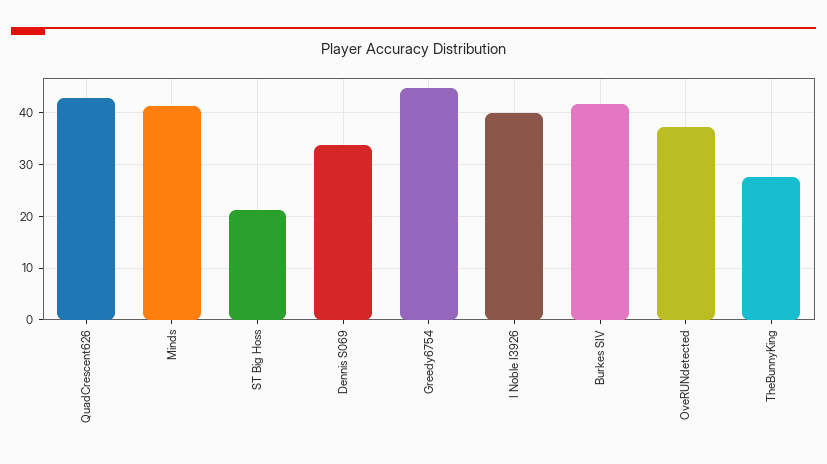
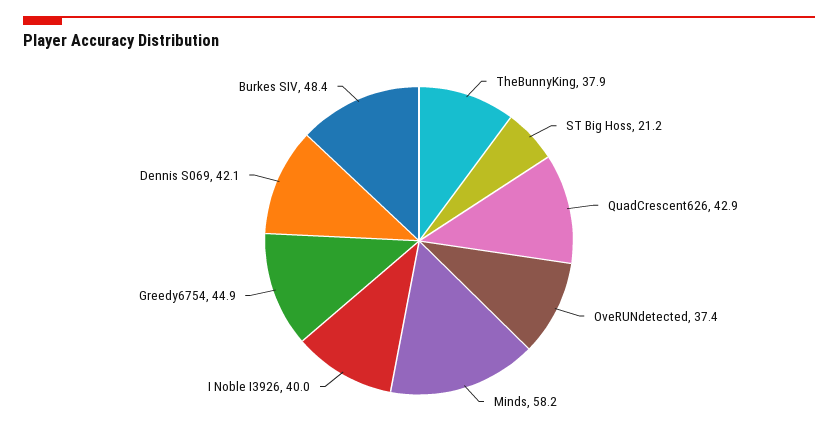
Minds: 42 -> 58.2
Dennis S069: 34 -> 42.1
Burkes SIV: 42 -> 48.4
TheBunnyKing: 28 -> 37.9

